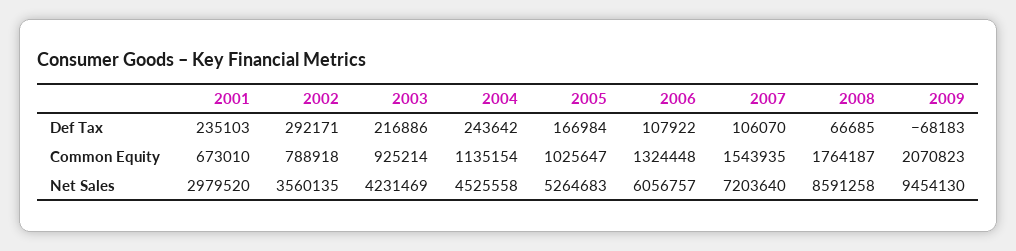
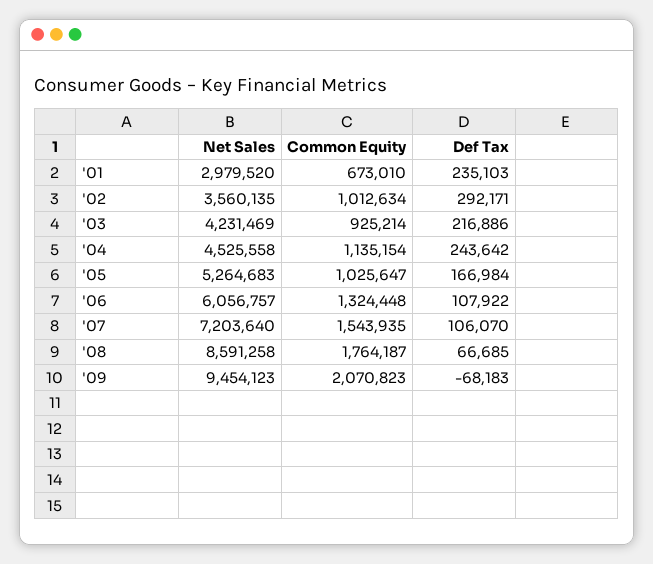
2002, Common Equity: 788918 -> 1012634
2009, Net Sales: 9454130 -> 9454123

